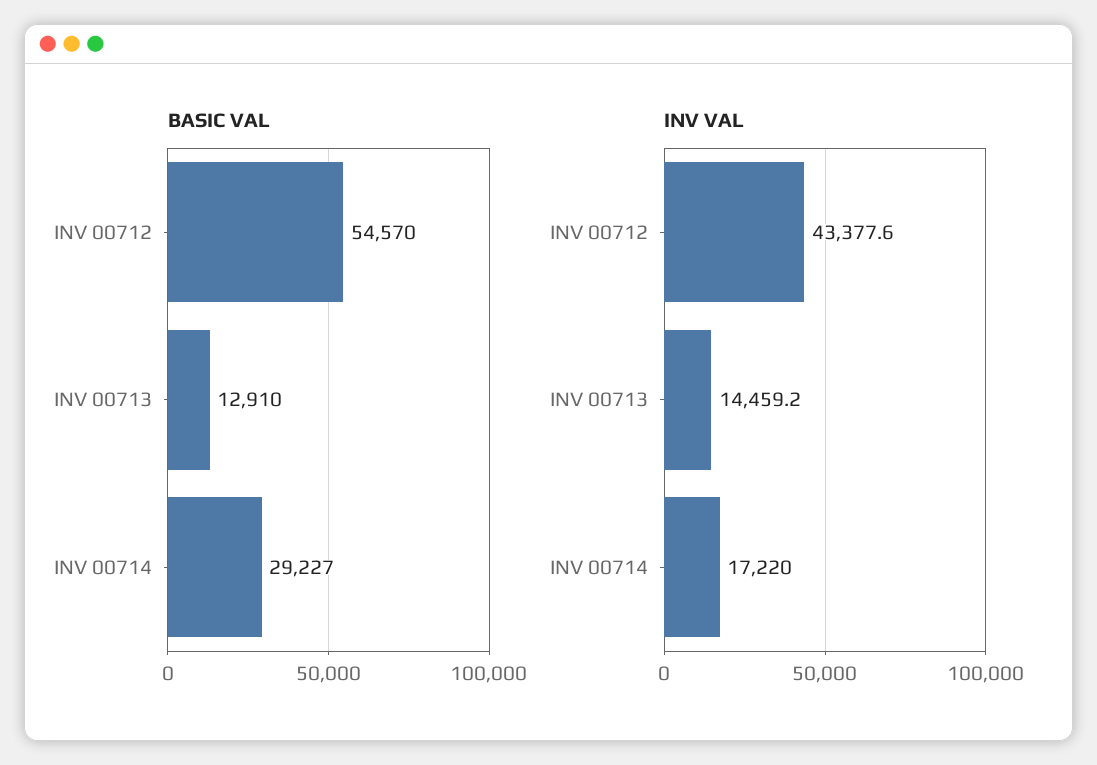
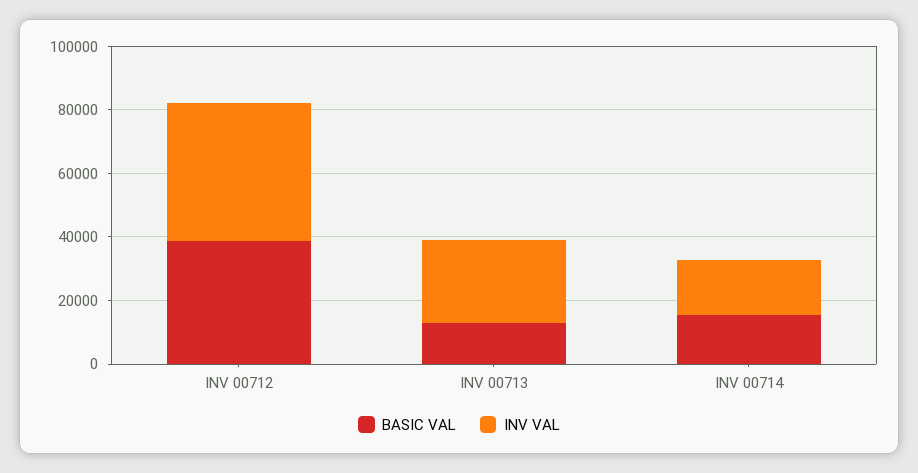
BASIC VAL, INV 00712: 54570 -> 40000
BASIC VAL, INV 00714: 29227 -> 15000
INV VAL, INV 00713: 14459.2 -> 25000

